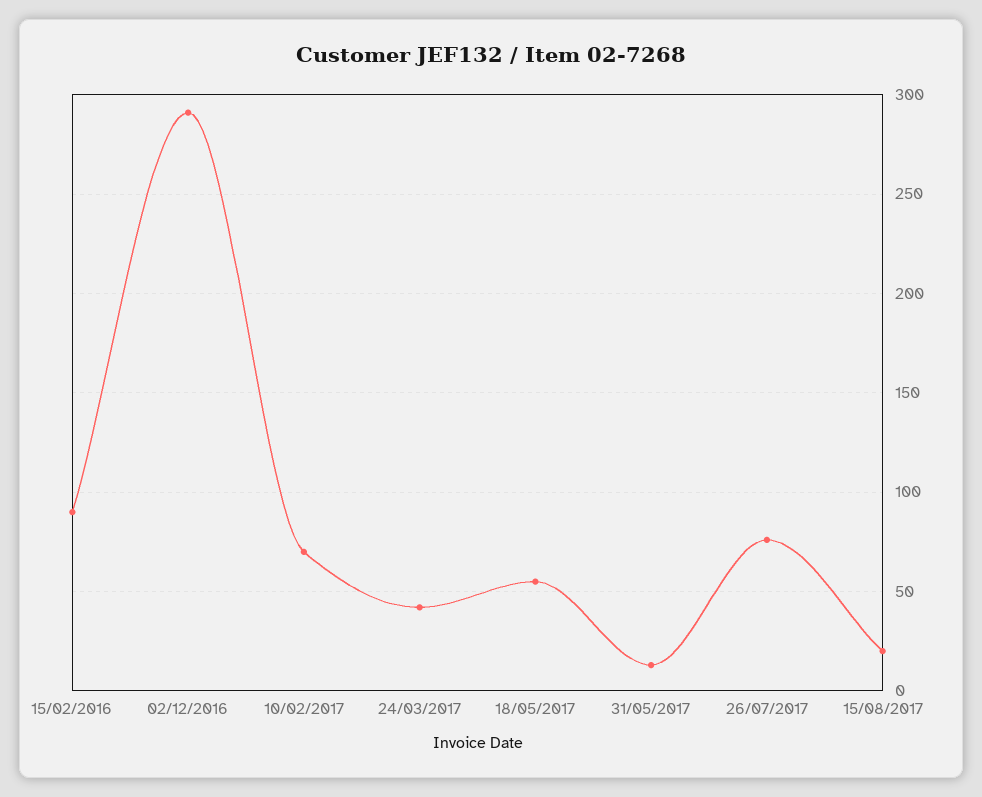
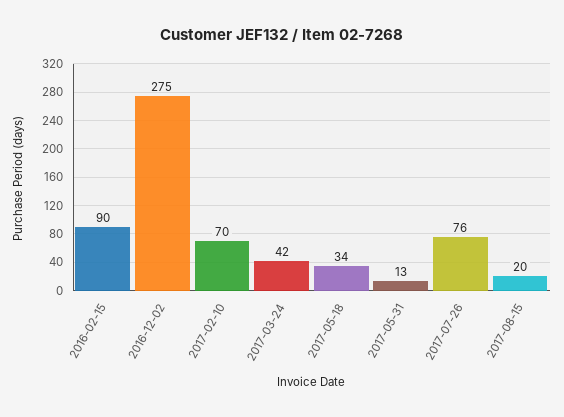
02/12/2016: 290 -> 275
18/05/2017: 55 -> 34

